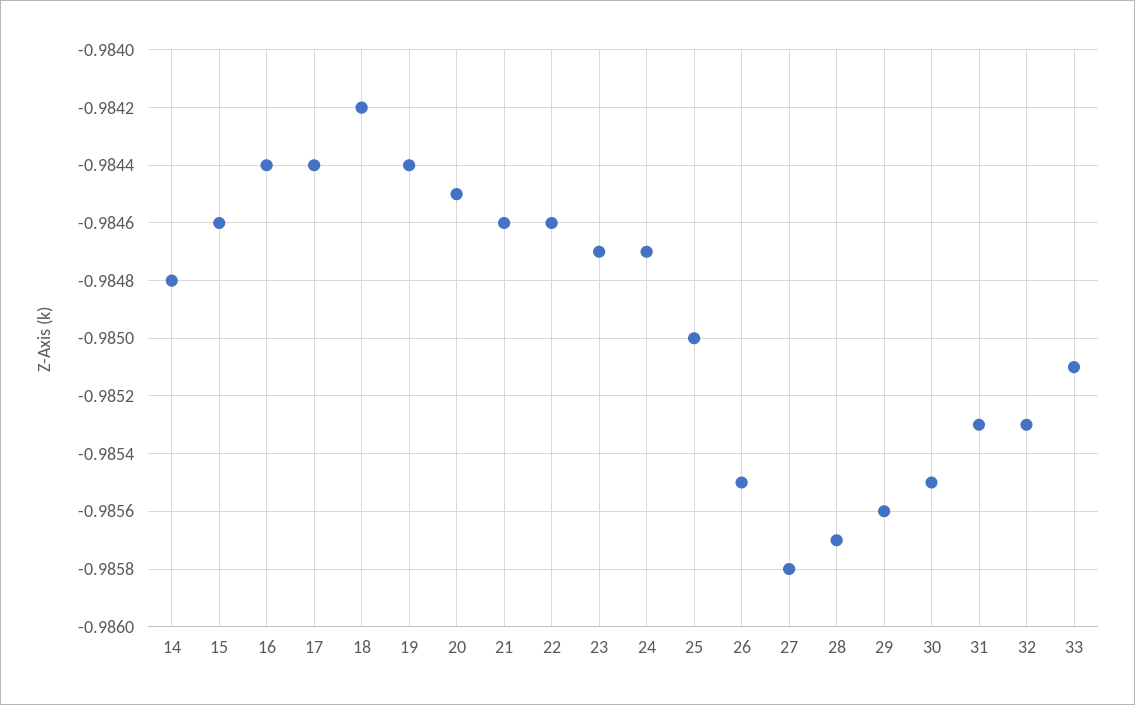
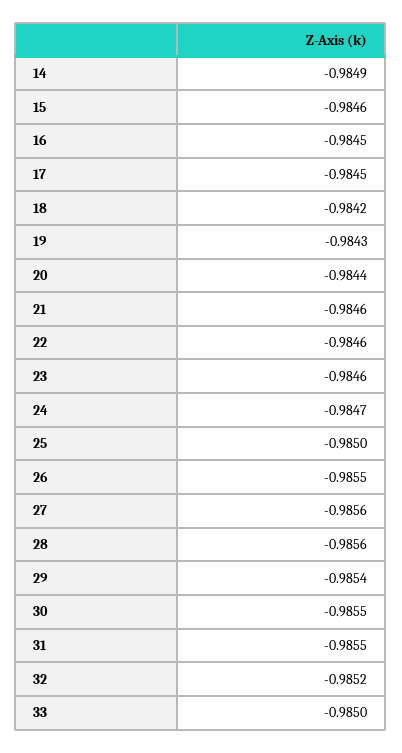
14: -0.9848 -> -0.9849
16: -0.9844 -> -0.9845
17: -0.9844 -> -0.9845
19: -0.9844 -> -0.9843
20: -0.9845 -> -0.9844
23: -0.9847 -> -0.9846
27: -0.9858 -> -0.9856
28: -0.9857 -> -0.9856
29: -0.9856 -> -0.9854
31: -0.9853 -> -0.9855
32: -0.9853 -> -0.9852
33: -0.9851 -> -0.985

